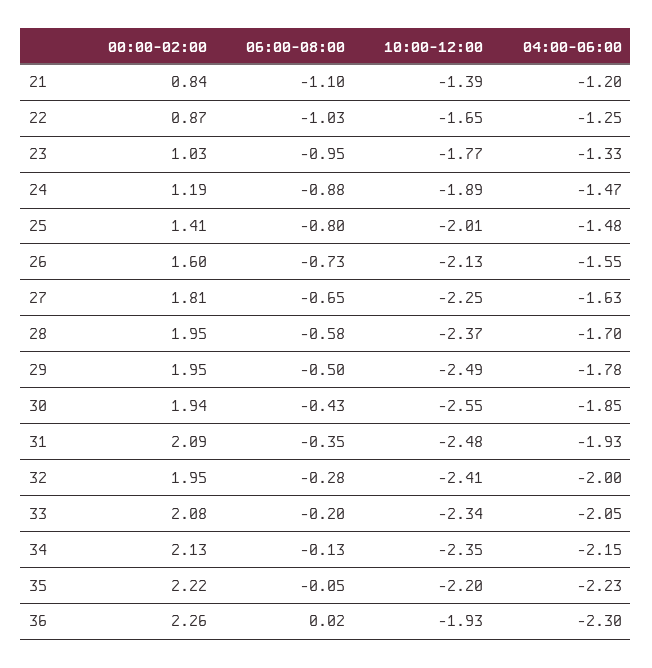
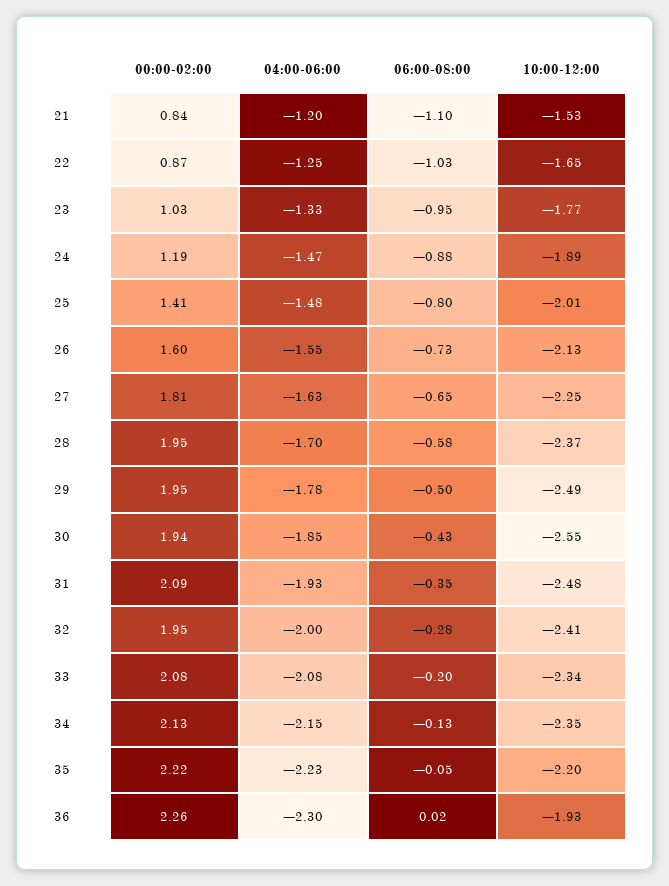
10:00-12:00, 21: -1.39 -> -1.53
04:00-06:00, 33: -2.05 -> -2.08

